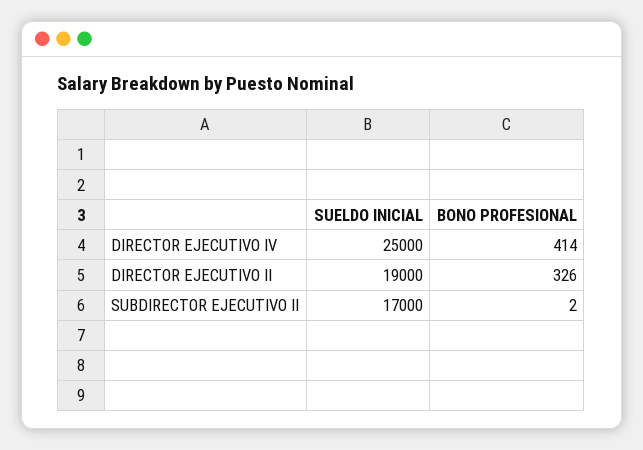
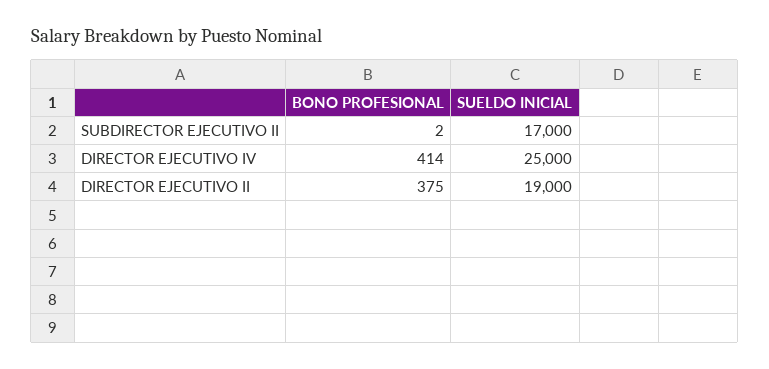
BONO PROFESIONAL, DIRECTOR EJECUTIVO II: 326 -> 375

